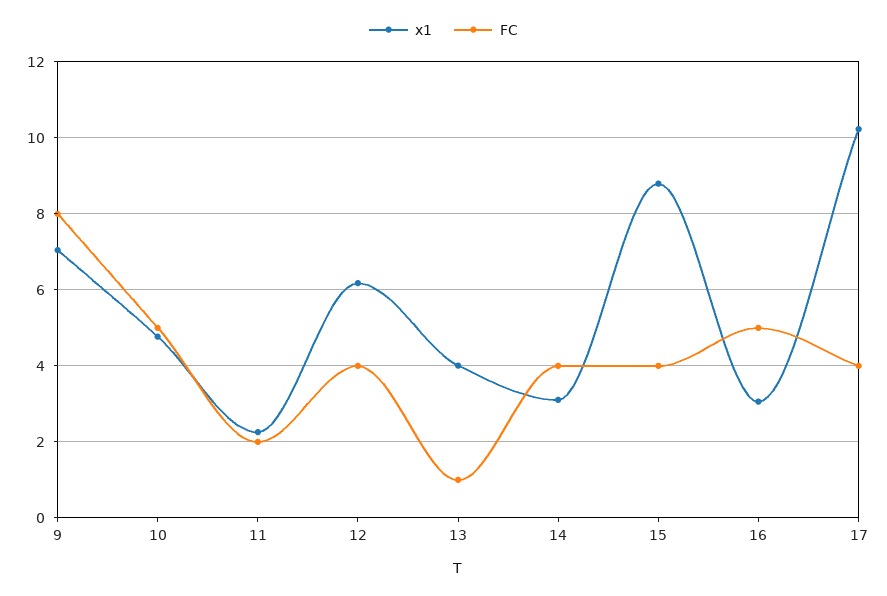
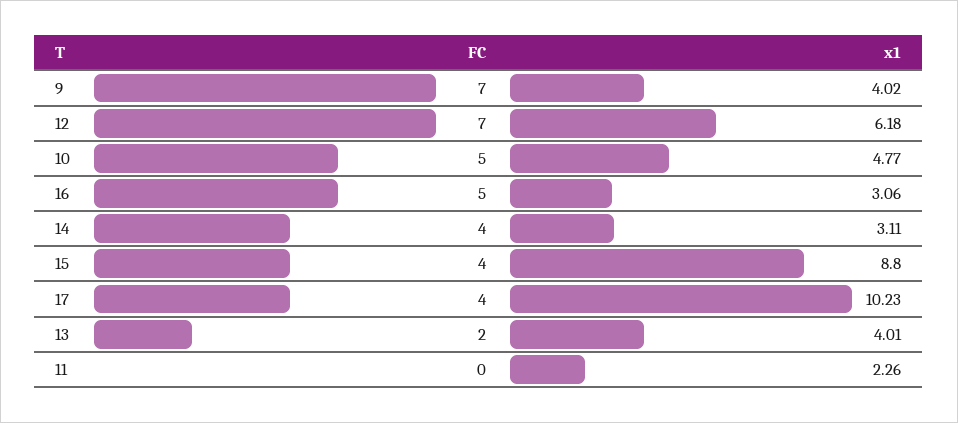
x1, 9: 7 -> 4.02
FC, 9: 8 -> 7
FC, 11: 2 -> 0
FC, 12: 4 -> 7
FC, 13: 1 -> 2

